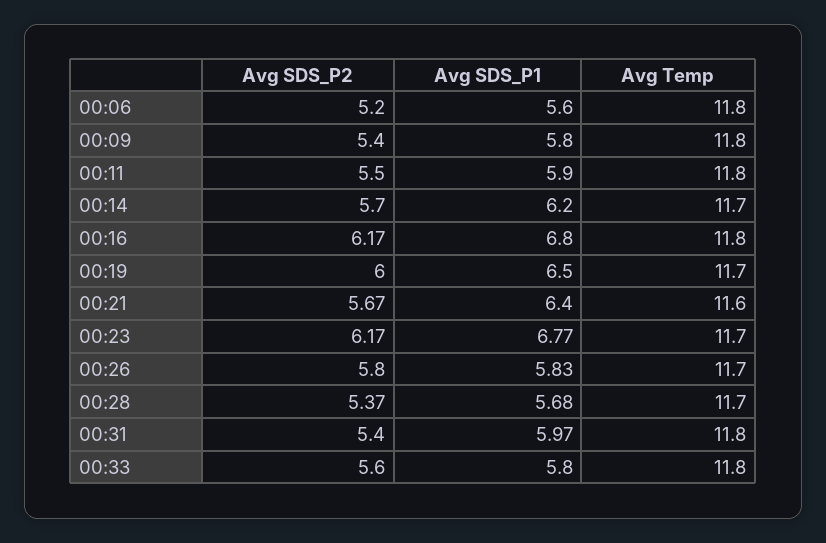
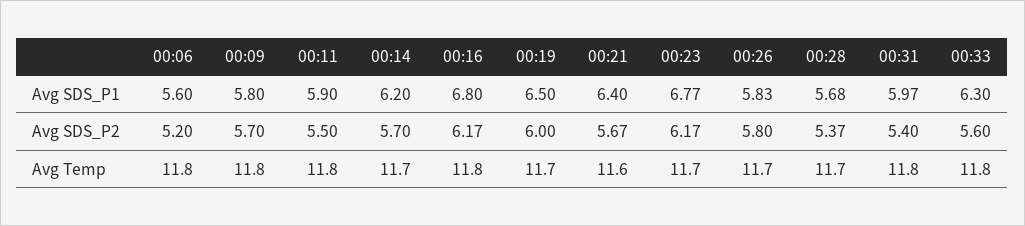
Avg SDS_P2, 00:09: 5.4 -> 5.7
Avg SDS_P1, 00:33: 5.8 -> 6.3

